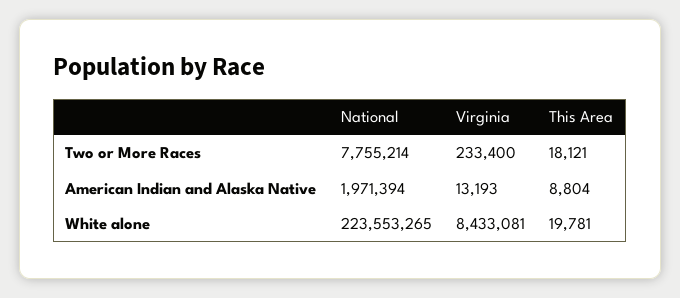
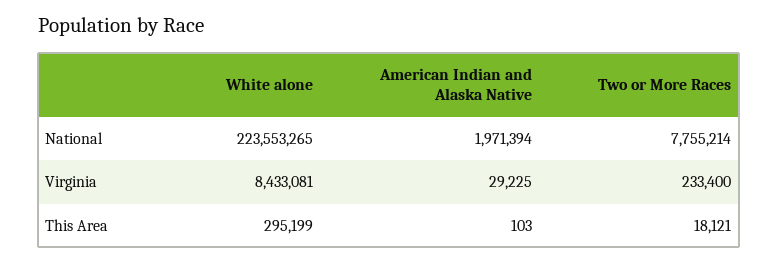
Virginia, American Indian and Alaska Native: 13193 -> 29225
This Area, American Indian and Alaska Native: 8804 -> 103
This Area, White alone: 19781 -> 295199

